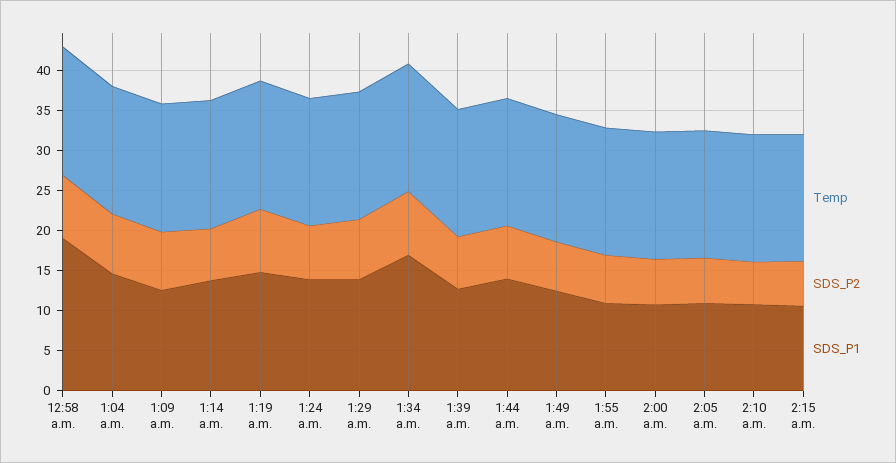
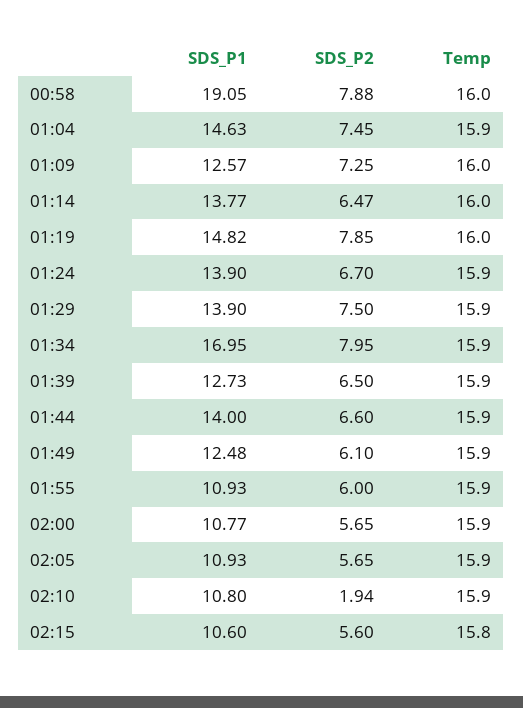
SDS_P2, 2:10 a.m.: 5 -> 1.94

